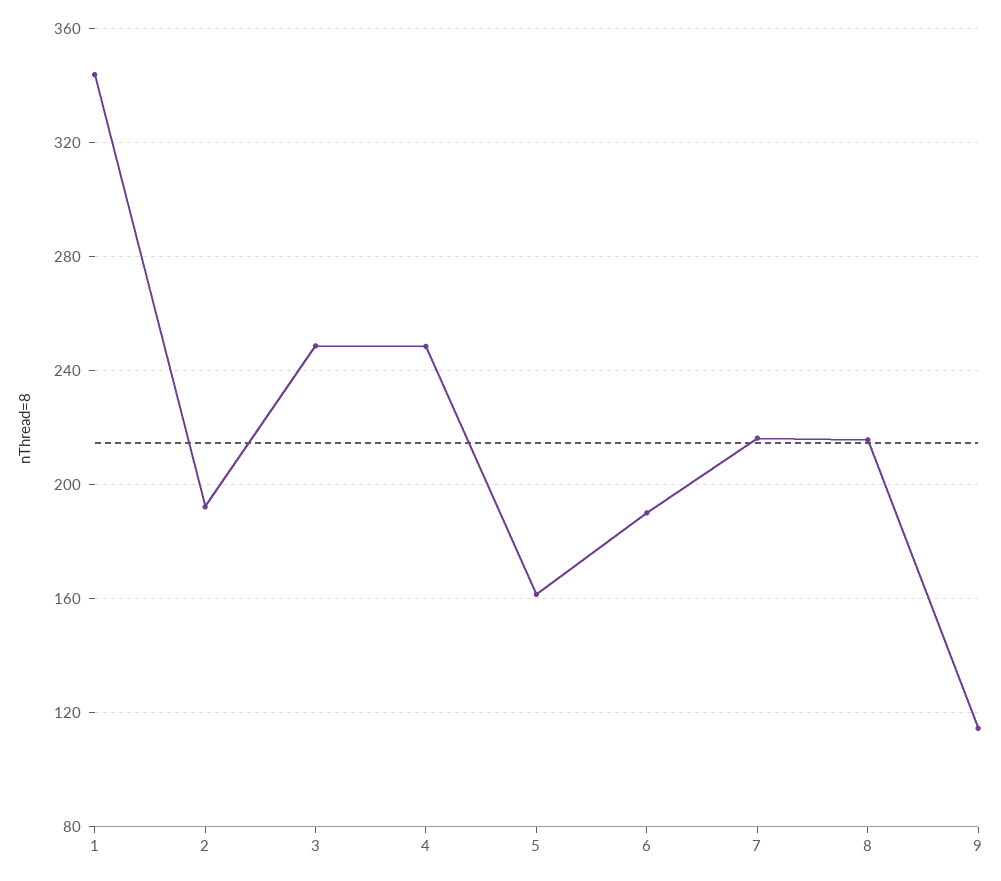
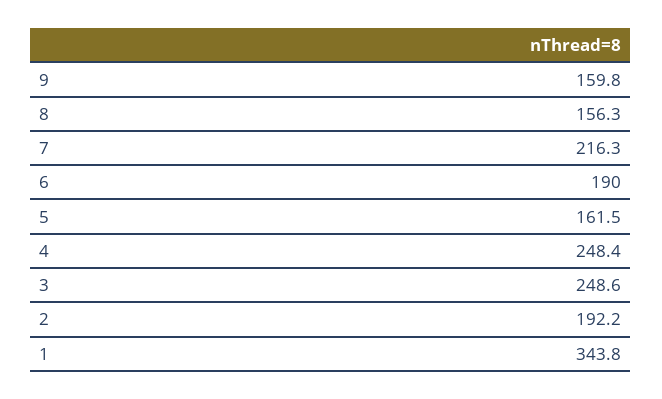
8: 215 -> 156.3
9: 115 -> 159.8

